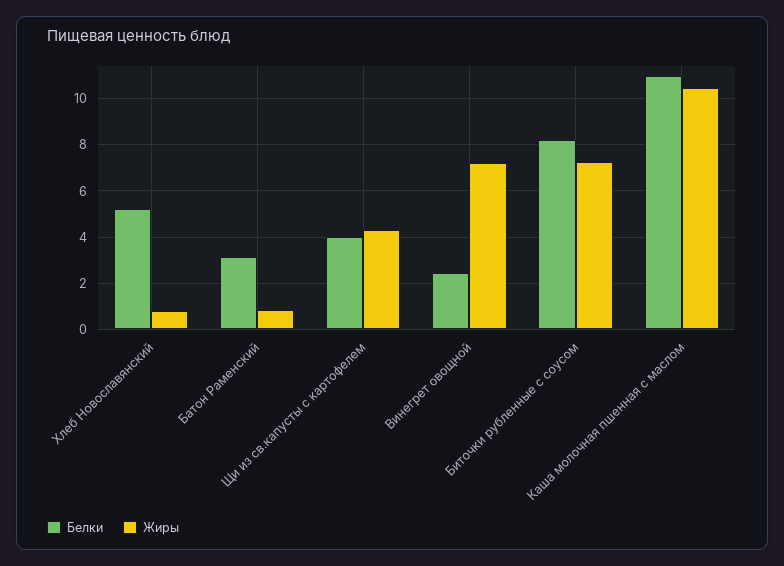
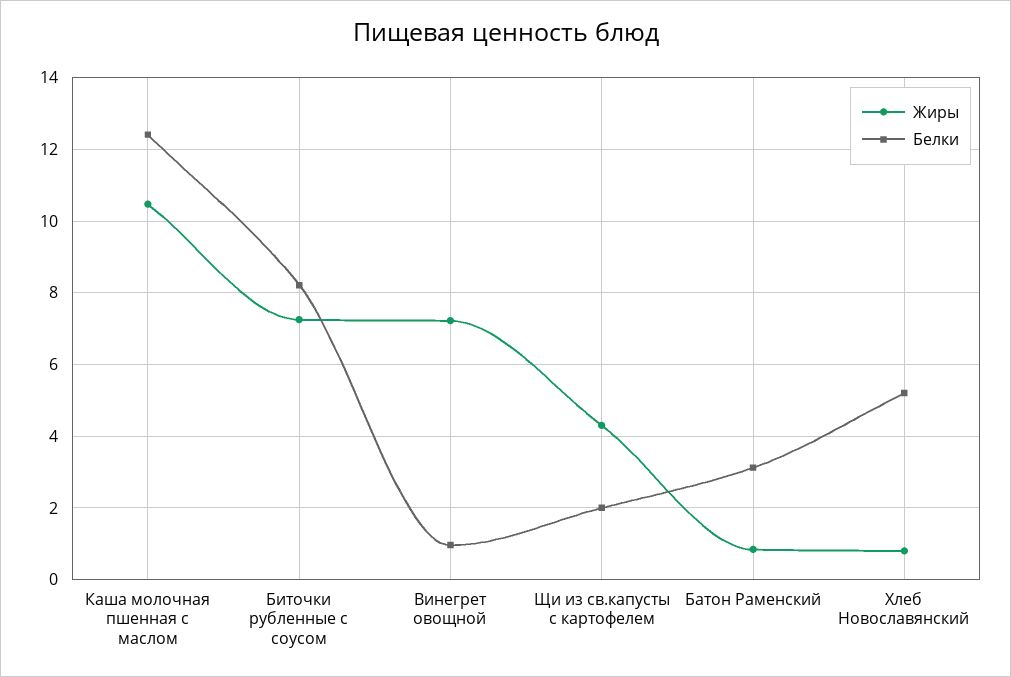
Белки, Щи из св.капусты с картофелем: 4 -> 2
Белки, Винегрет овощной: 2.5 -> 1
Белки, Каша молочная пшенная с маслом: 11 -> 12.4

